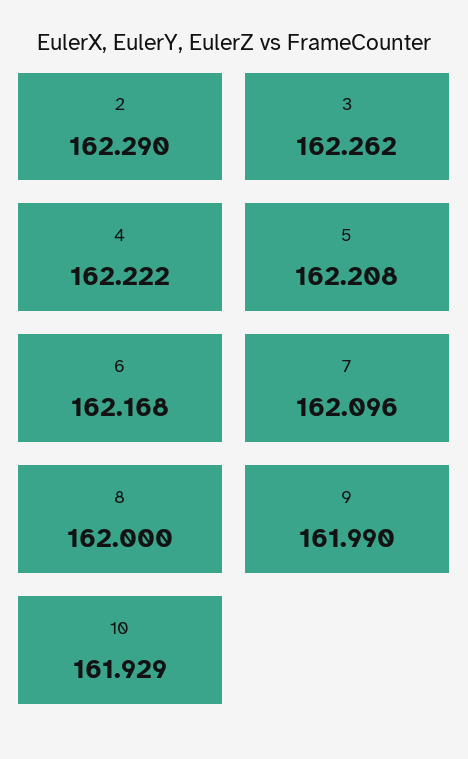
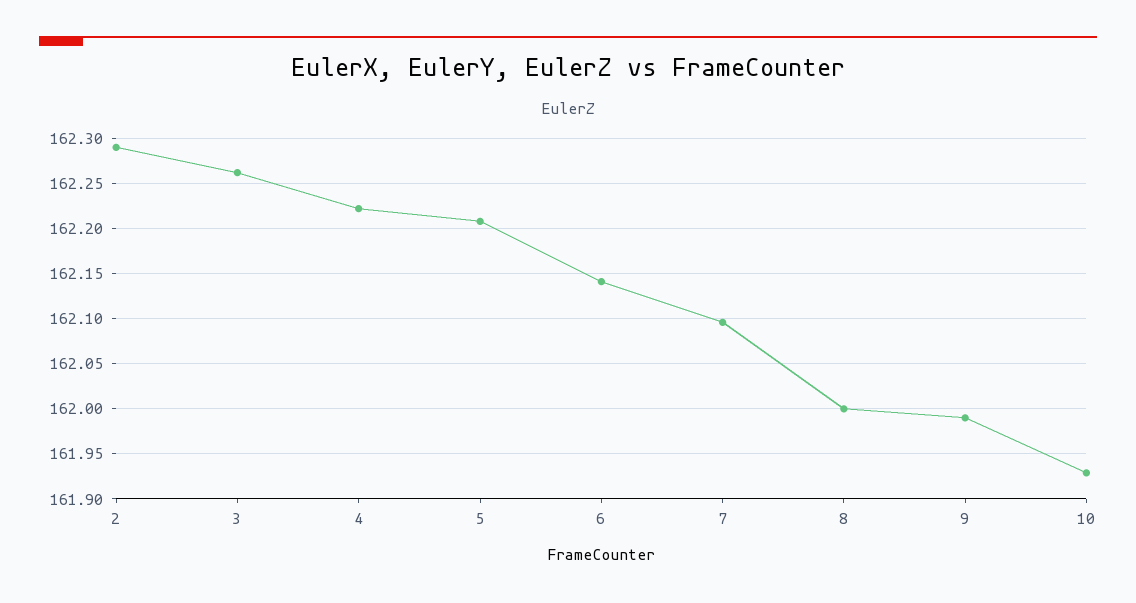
6: 162.168 -> 162.14

